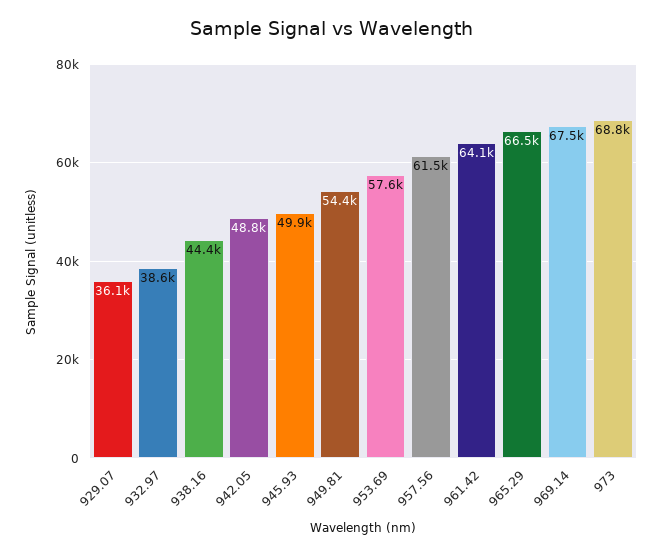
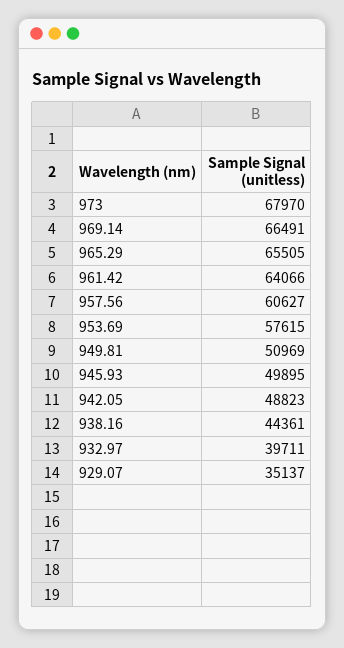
929.07: 36100 -> 35137
932.97: 38600 -> 39711
949.81: 54400 -> 50969
957.56: 61500 -> 60627
965.29: 66500 -> 65505
969.14: 67500 -> 66491
973: 68800 -> 67970

